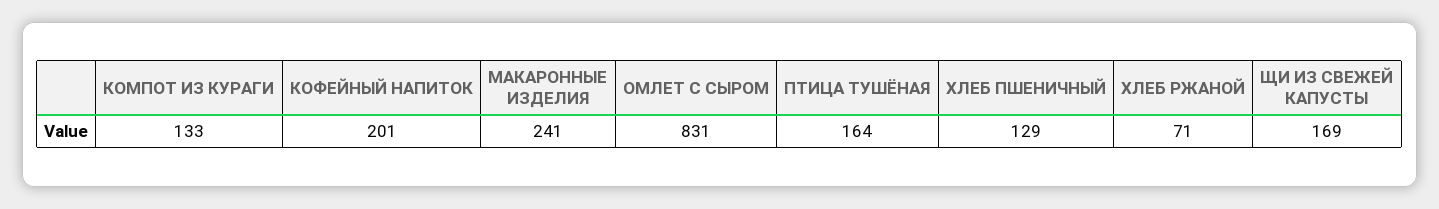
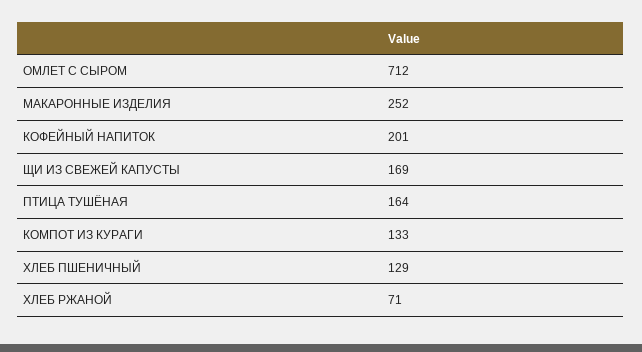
МАКАРОННЫЕ ИЗДЕЛИЯ: 241 -> 252
ОМЛЕТ С СЫРОМ: 831 -> 712

